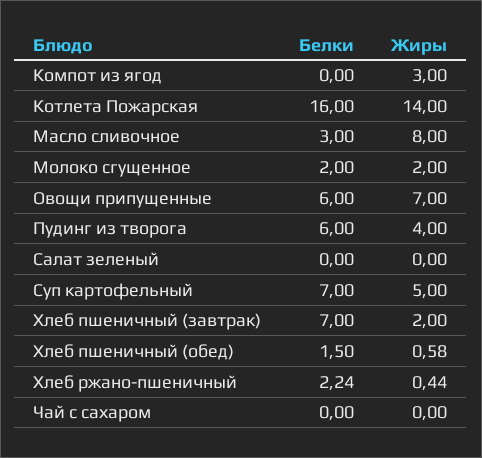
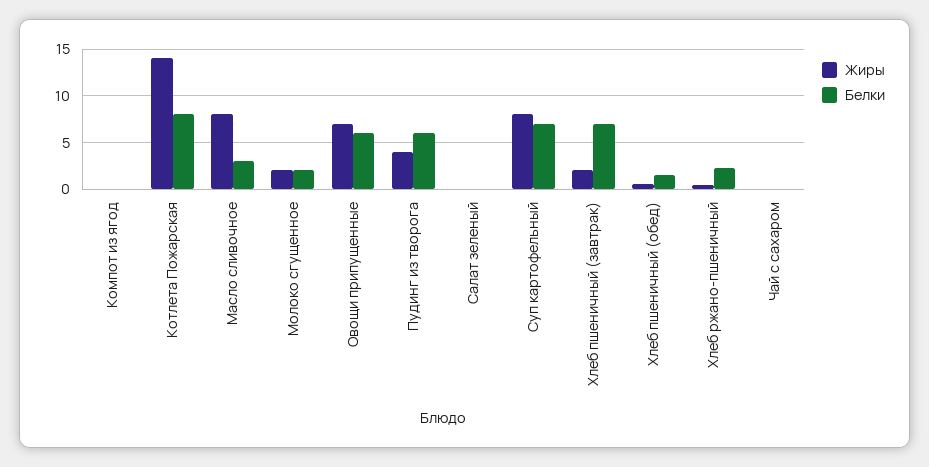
Жиры, Компот из ягод: 3 -> 0
Белки, Котлета Пожарская: 16 -> 8
Жиры, Суп картофельный: 5 -> 8

